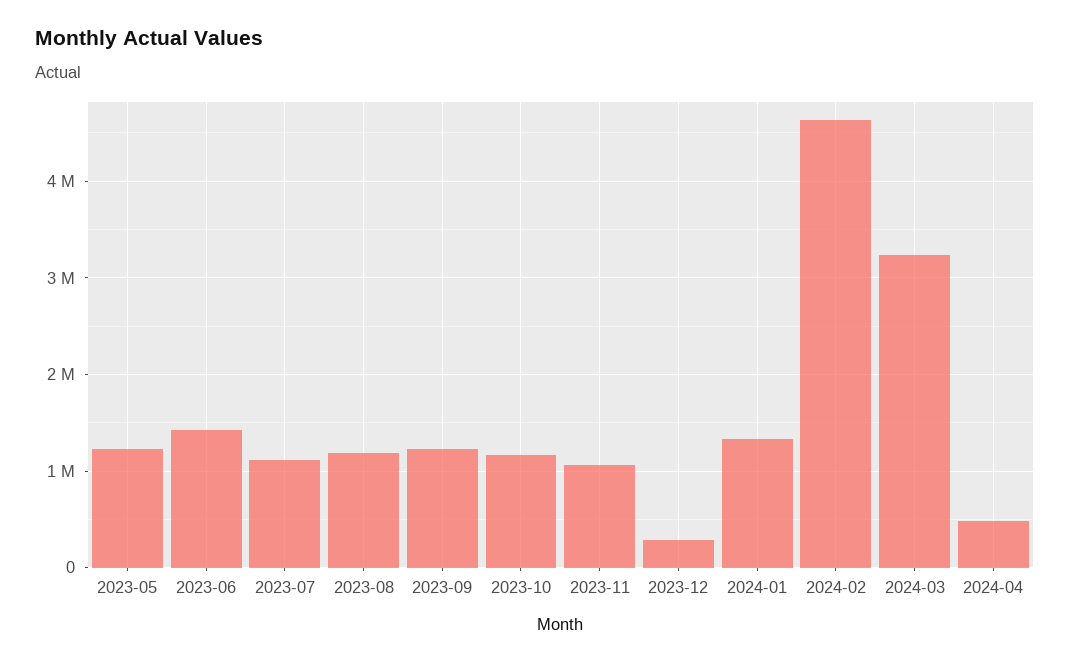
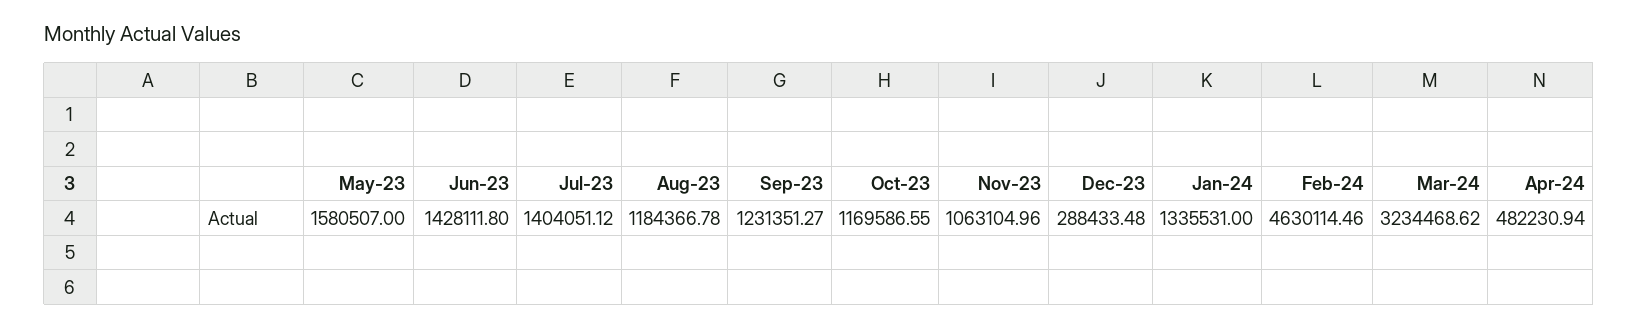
2023-05: 1200000 -> 1580507
2023-07: 1100000 -> 1404051.12

